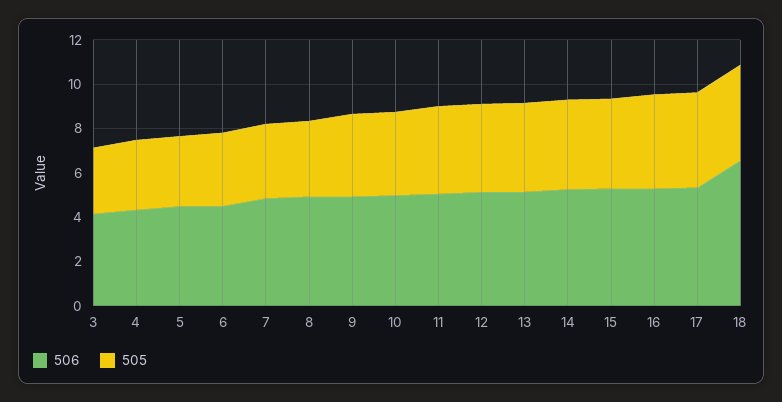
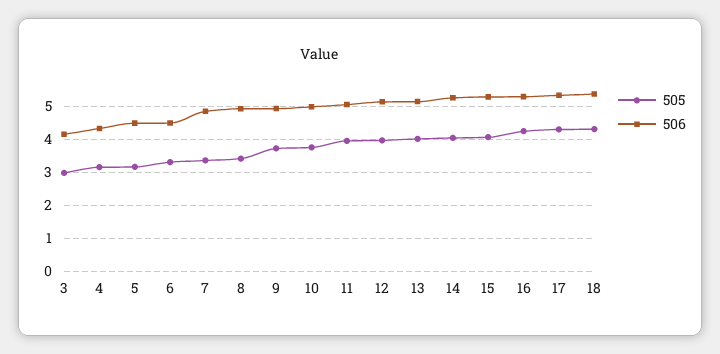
506, 18: 6.5 -> 5.4

